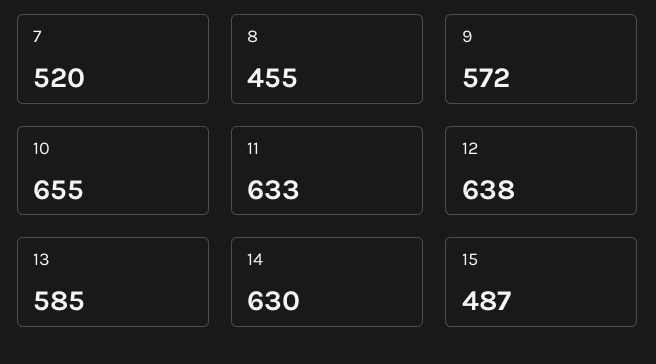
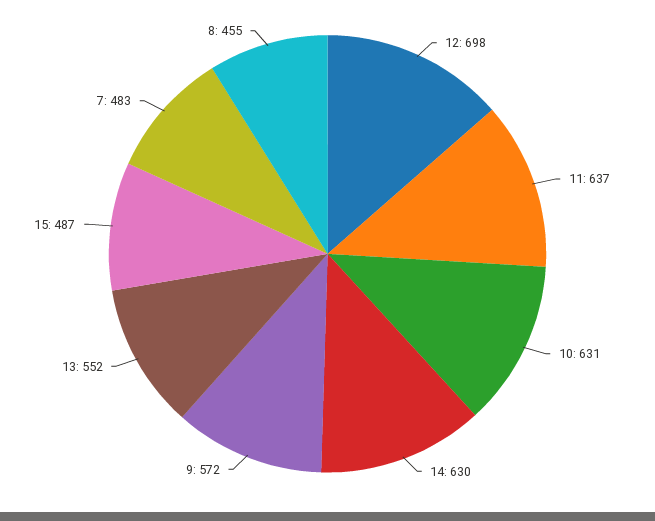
7: 520 -> 483
10: 655 -> 631
11: 633 -> 637
12: 638 -> 698
13: 585 -> 552

